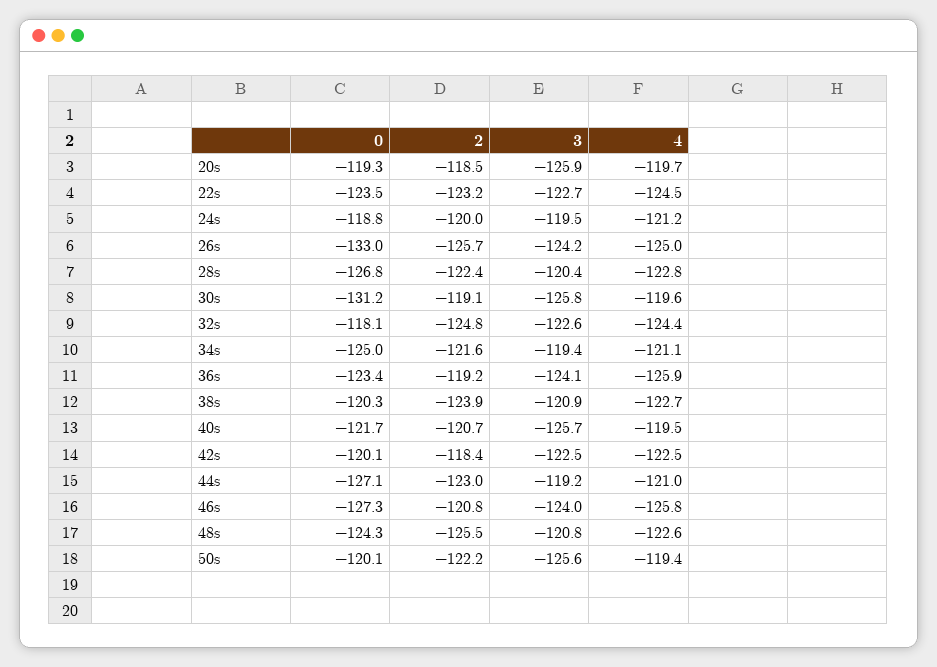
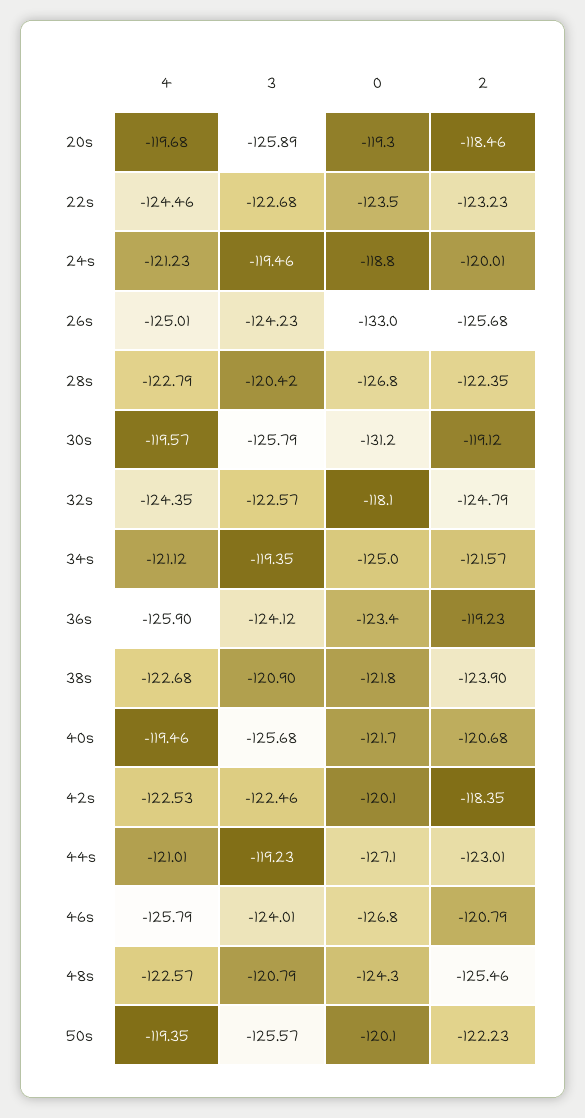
0, 38s: -120.3 -> -121.8
0, 46s: -127.3 -> -126.8

